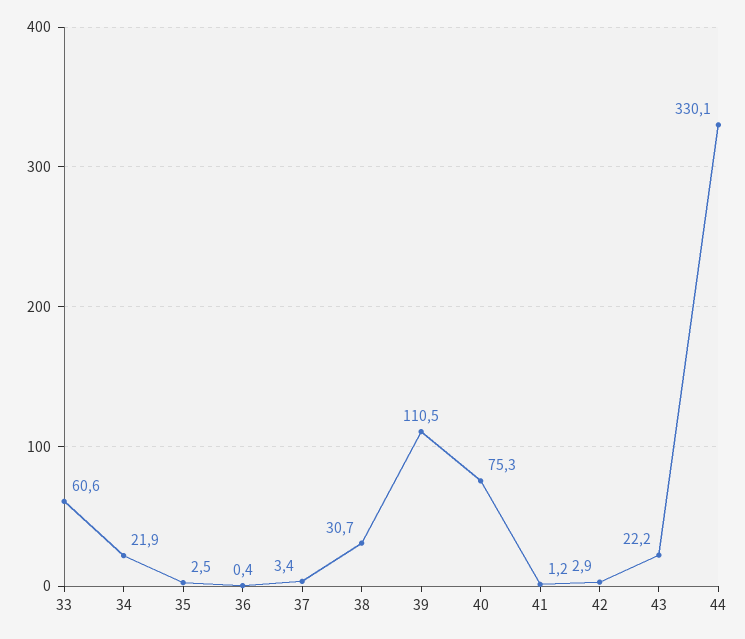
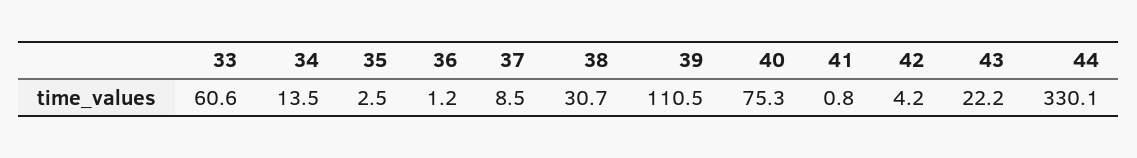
34: 21.9 -> 13.5
36: 0.4 -> 1.2
37: 3.4 -> 8.5
41: 1.2 -> 0.8
42: 2.9 -> 4.2

